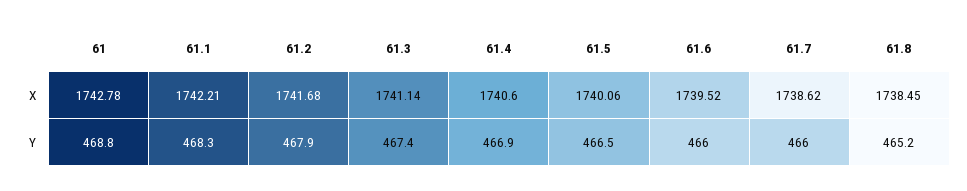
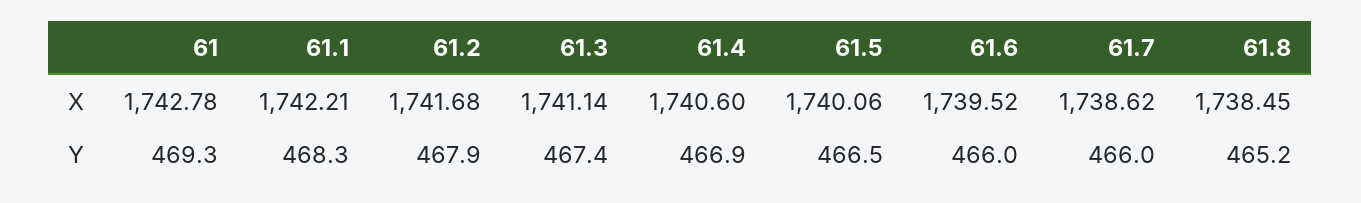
61, Y: 468.8 -> 469.3

